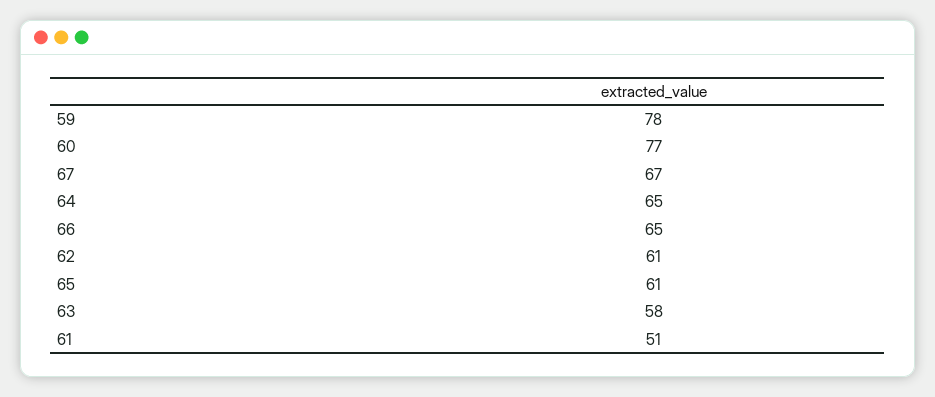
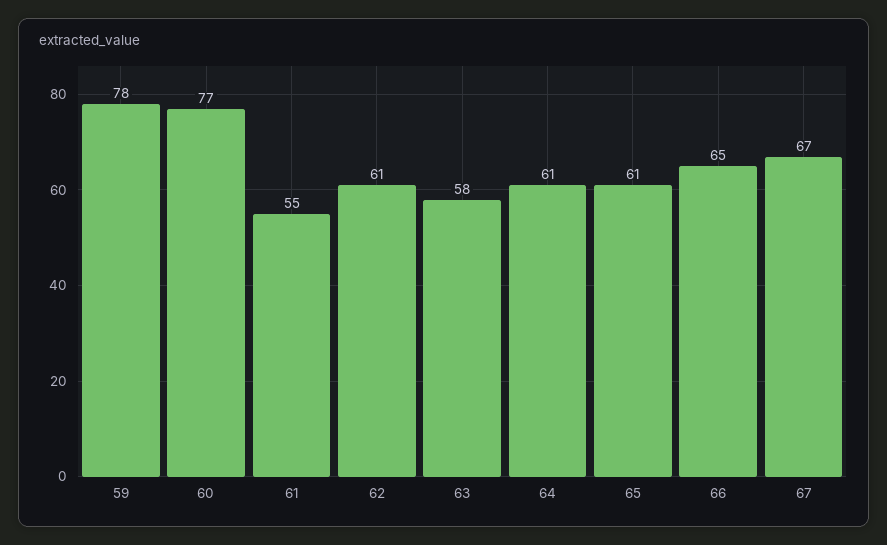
64: 65 -> 61
61: 51 -> 55

